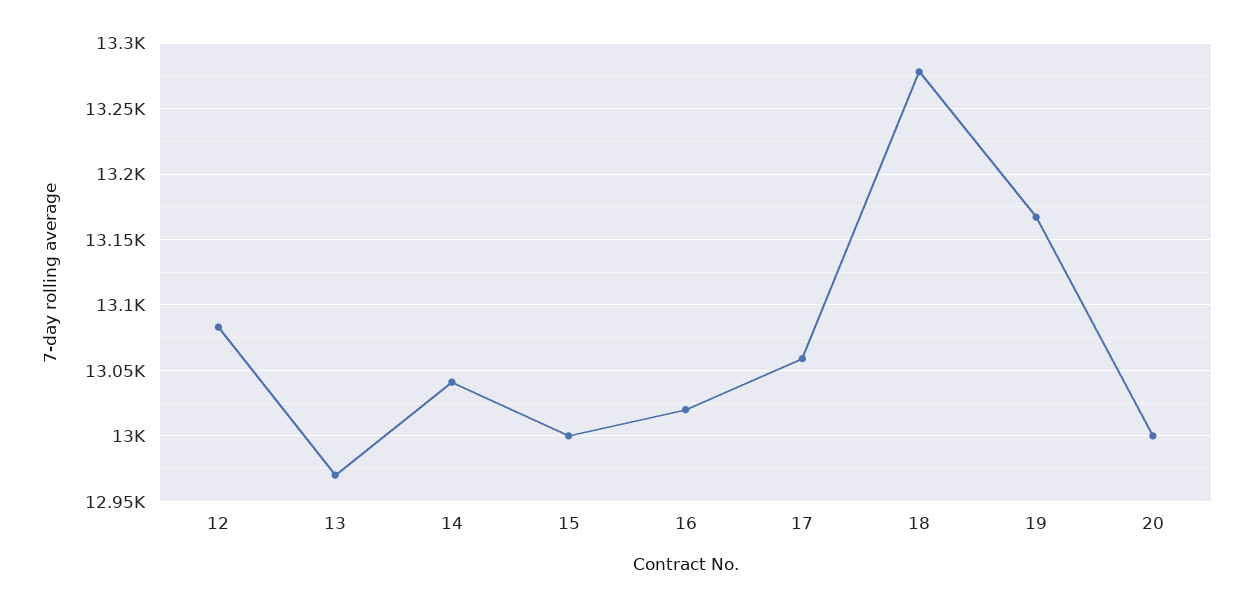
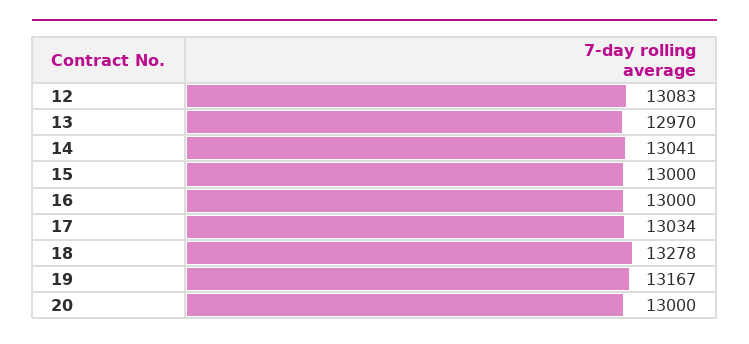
16: 13020 -> 13000
17: 13060 -> 13034

